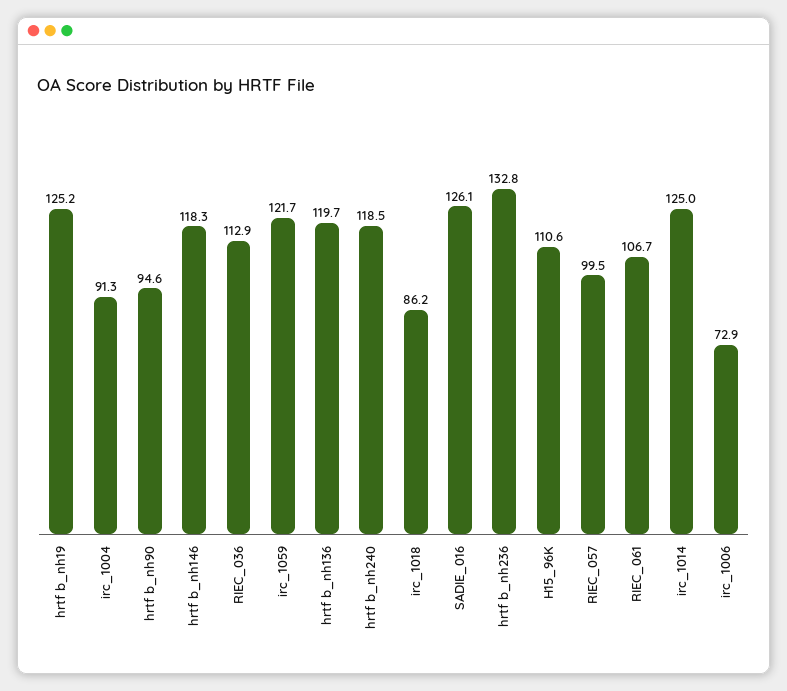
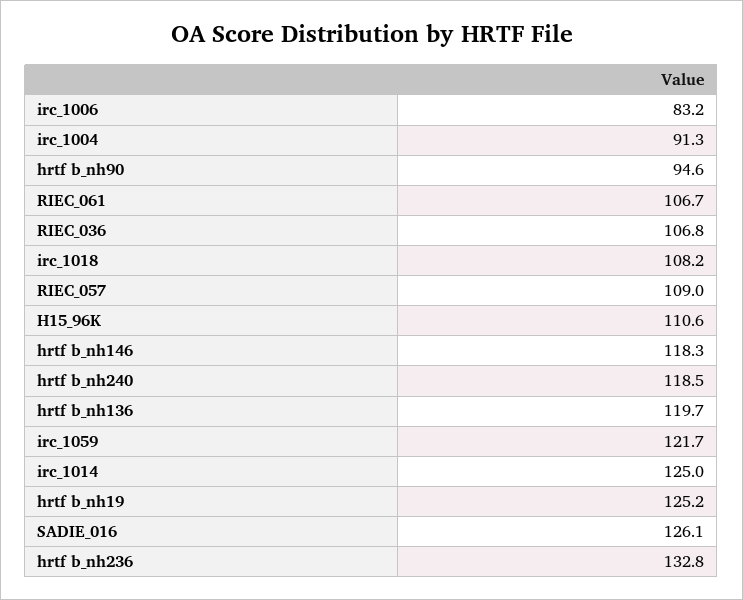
RIEC_036: 112.9 -> 106.8
irc_1018: 86.2 -> 108.2
RIEC_057: 99.5 -> 109
irc_1006: 72.9 -> 83.2

